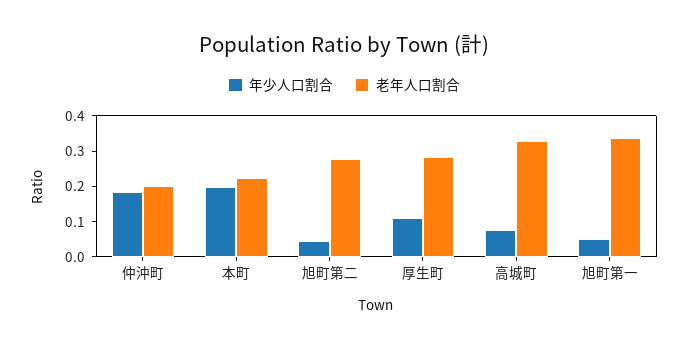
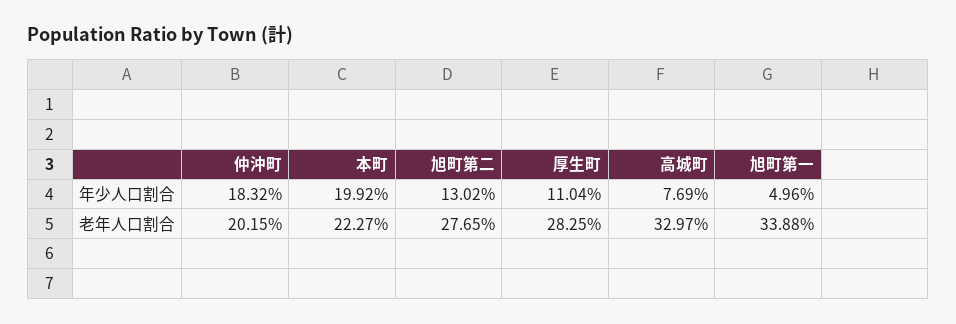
年少人口割合, 旭町第二: 0.05 -> 0.1302

